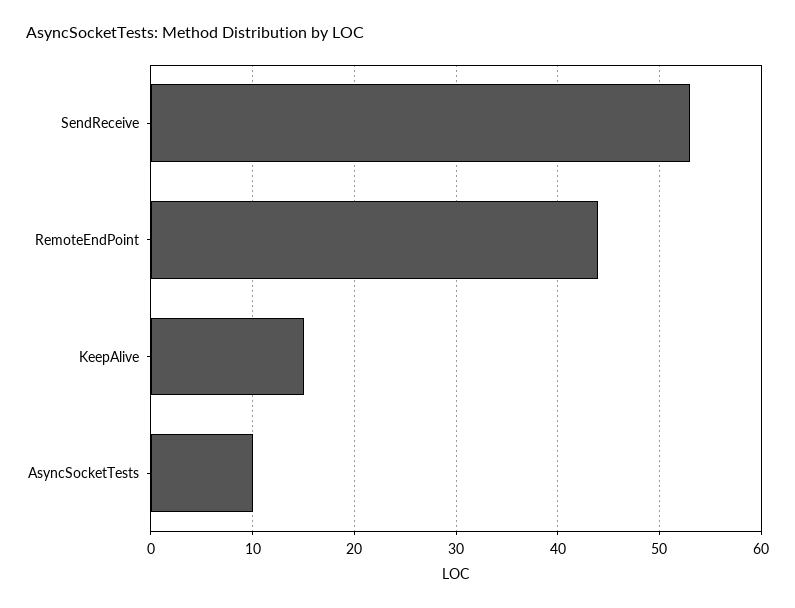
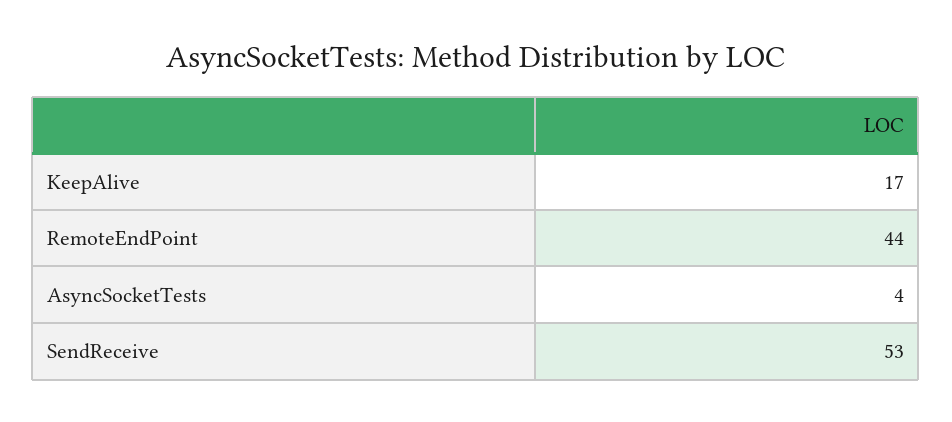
KeepAlive: 15 -> 17
AsyncSocketTests: 10 -> 4

